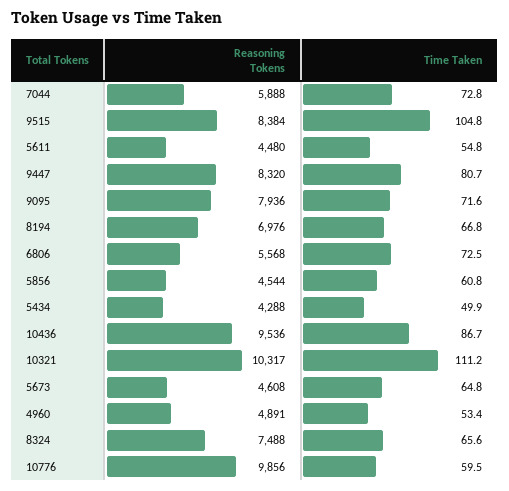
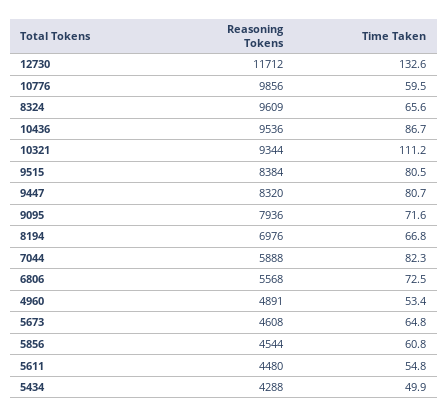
Time Taken, 7044: 72.8 -> 82.3
Time Taken, 9515: 104.8 -> 80.5
Reasoning Tokens, 10321: 10317 -> 9344
Reasoning Tokens, 8324: 7488 -> 9609
Reasoning Tokens, 12730: none -> 11712
Time Taken, 12730: none -> 132.6

